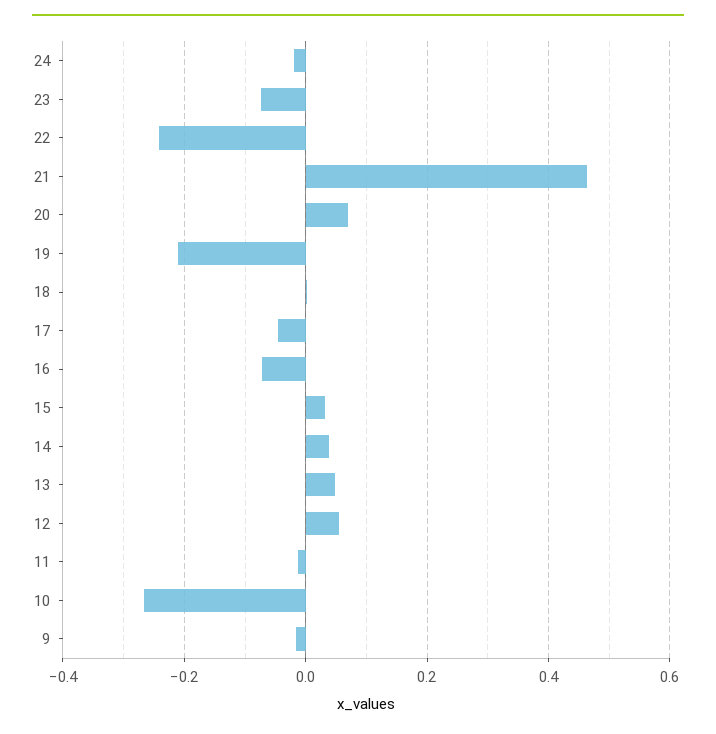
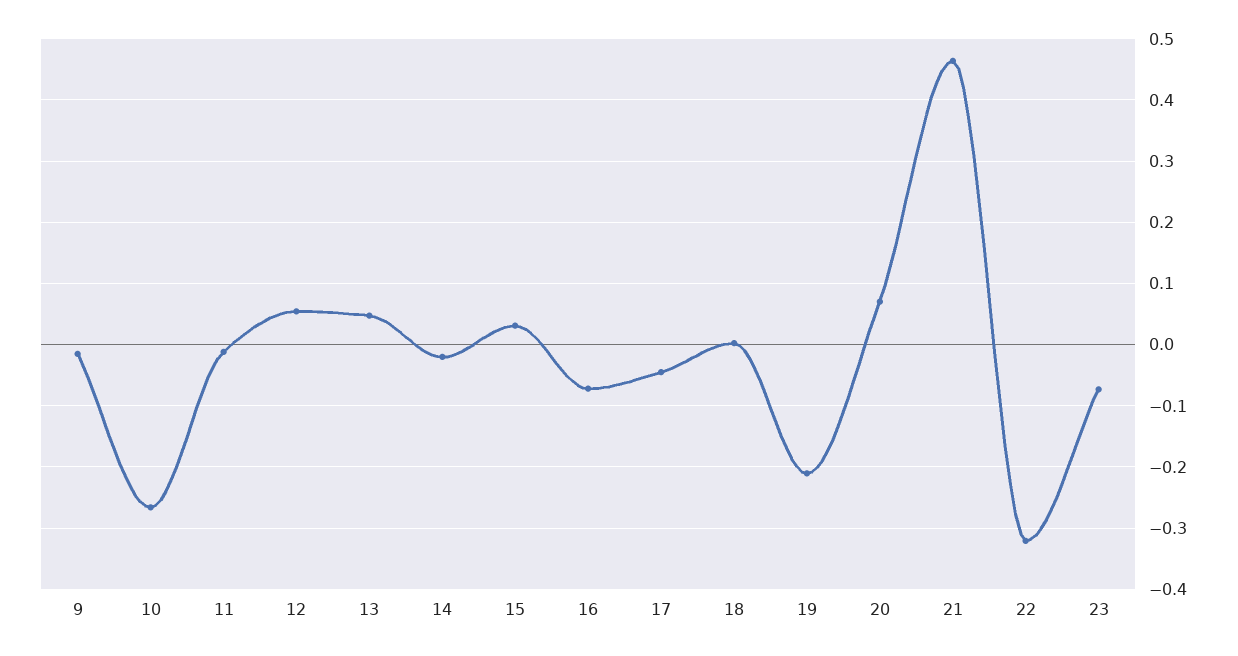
24: -0.02 -> none
22: -0.24 -> -0.32
14: 0.04 -> -0.02

